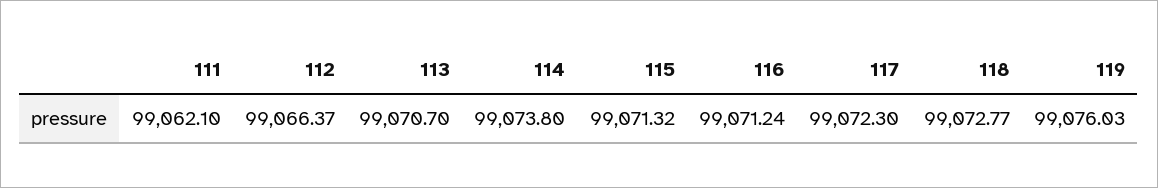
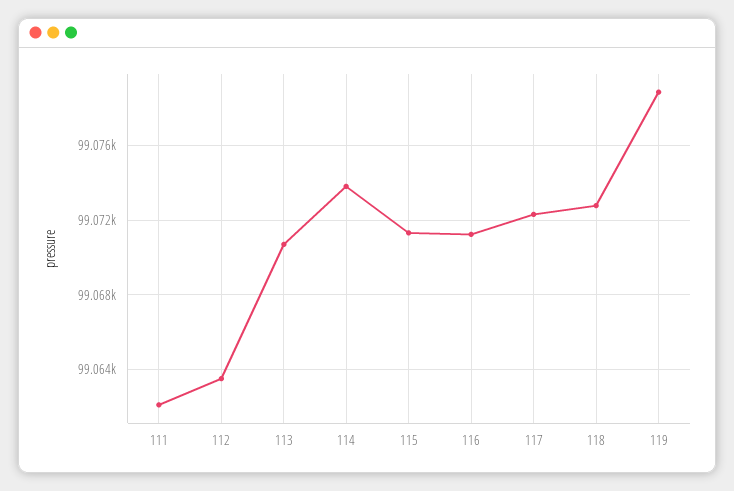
112: 99066.37 -> 99063.5
119: 99076.03 -> 99079

